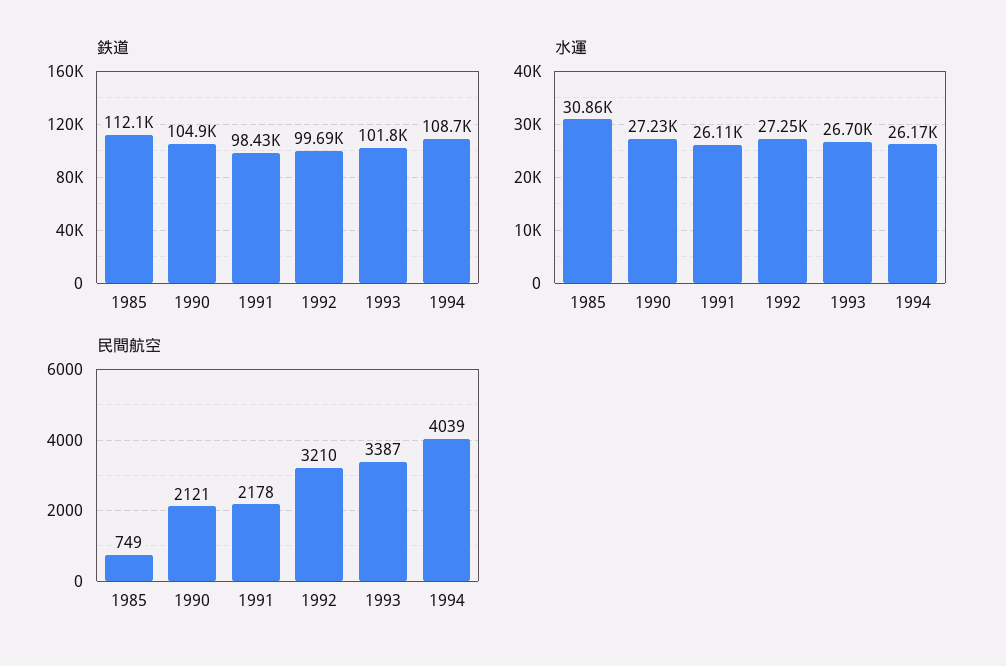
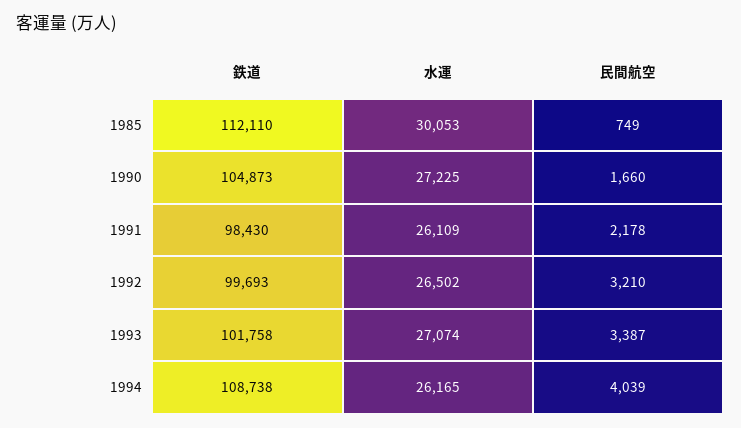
水運, 1985: 30860 -> 30053
水運, 1992: 27250 -> 26502
水運, 1993: 26700 -> 27074
民間航空, 1990: 2121 -> 1660

